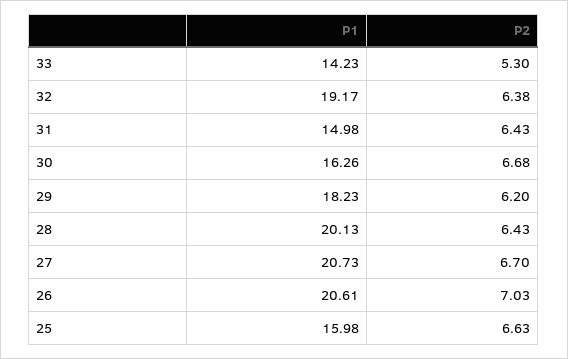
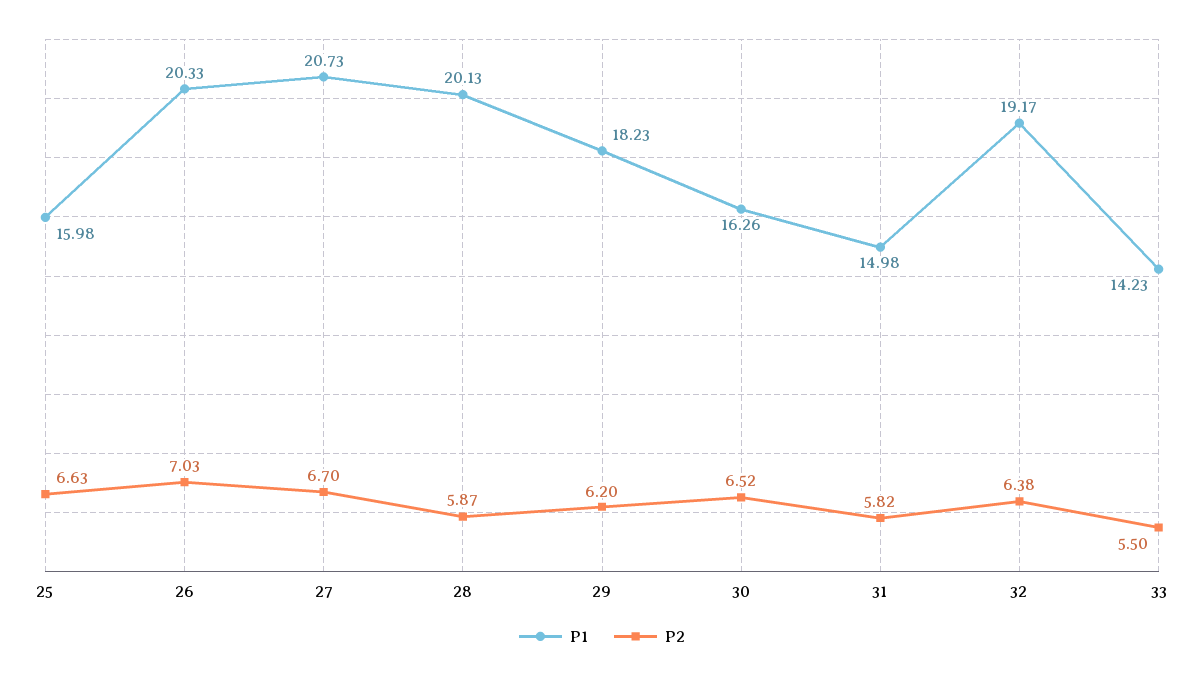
P2, 33: 5.3 -> 5.5
P2, 31: 6.43 -> 5.82
P2, 30: 6.68 -> 6.52
P2, 28: 6.43 -> 5.87
P1, 26: 20.61 -> 20.33

